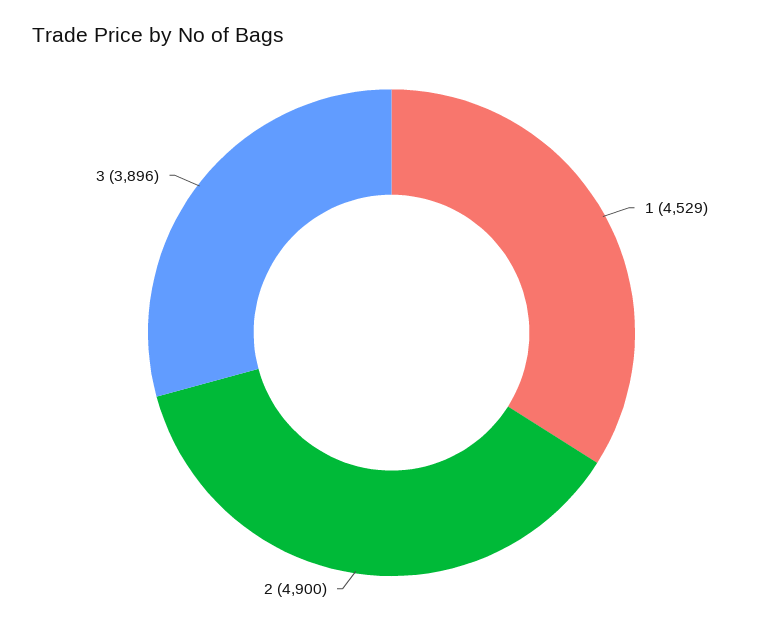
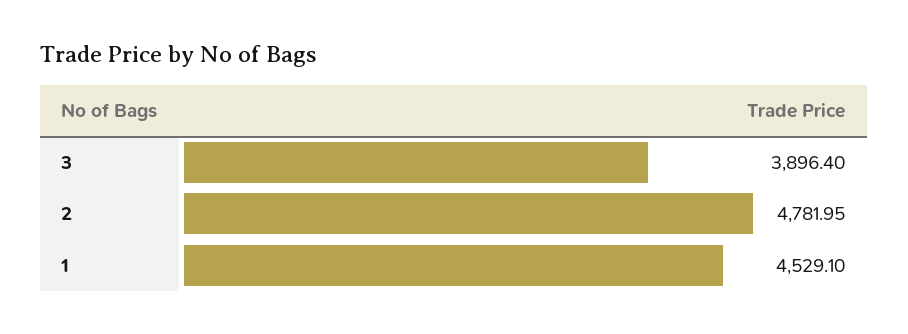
2: 4900 -> 4781.95

